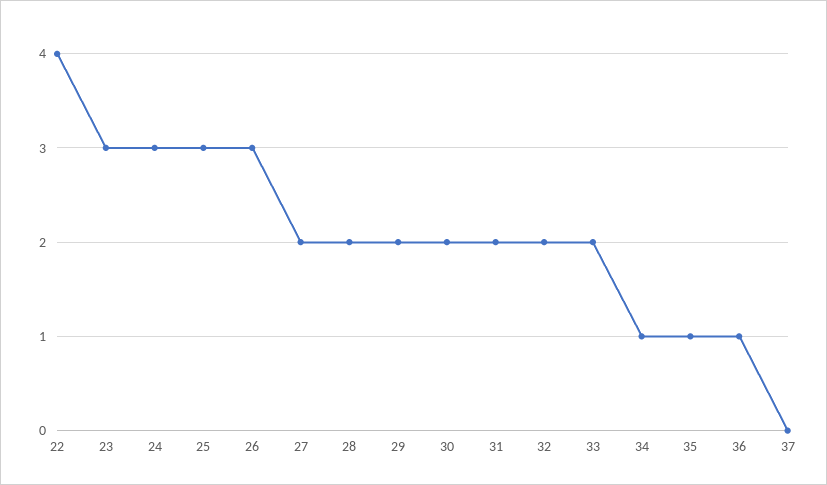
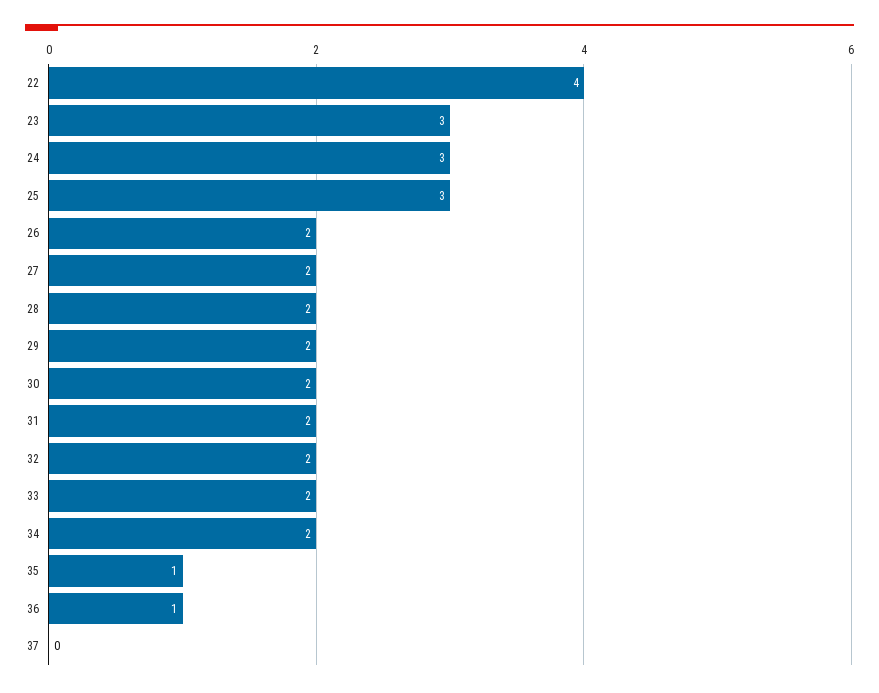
26: 3 -> 2
34: 1 -> 2

